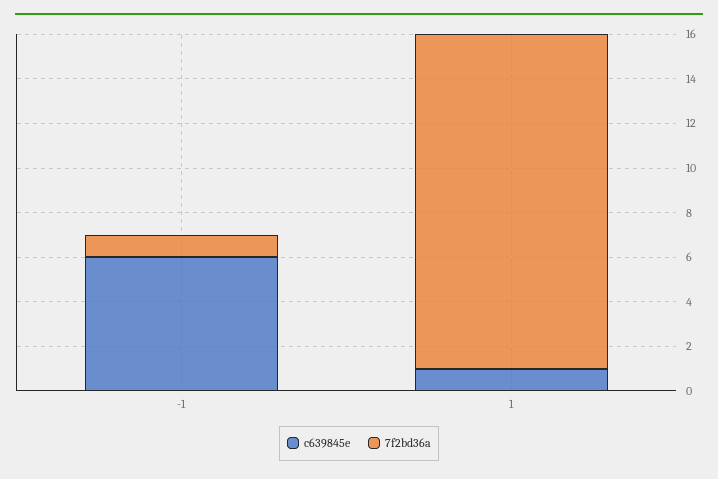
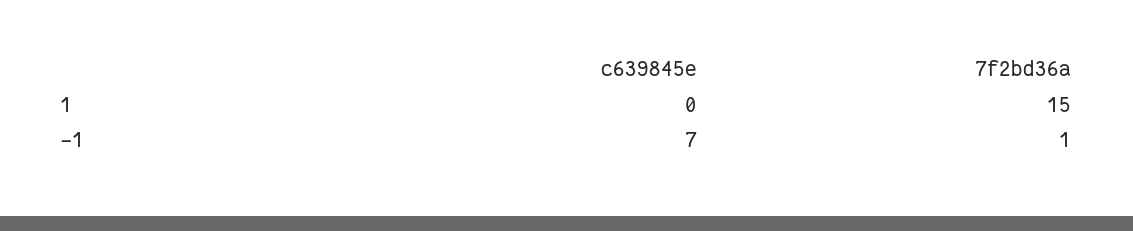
c639845e, -1: 6 -> 7
c639845e, 1: 1 -> 0

